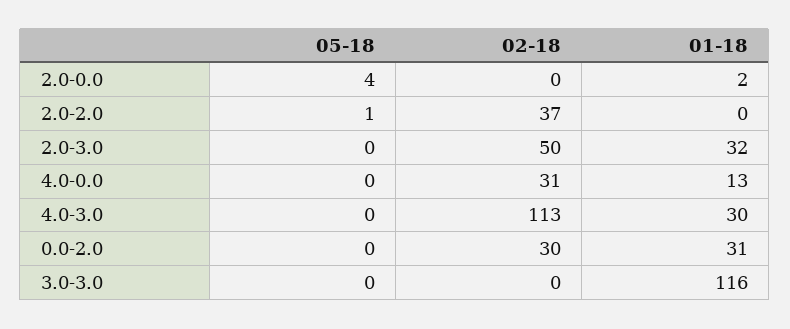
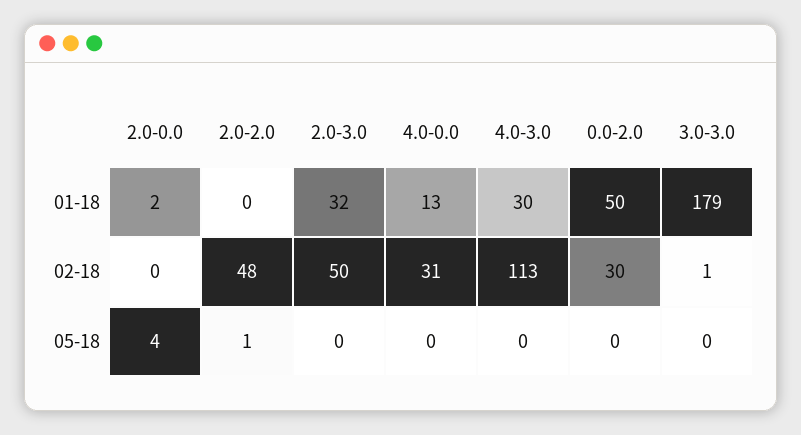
02-18, 2.0-2.0: 37 -> 48
01-18, 0.0-2.0: 31 -> 50
02-18, 3.0-3.0: 0 -> 1
01-18, 3.0-3.0: 116 -> 179

